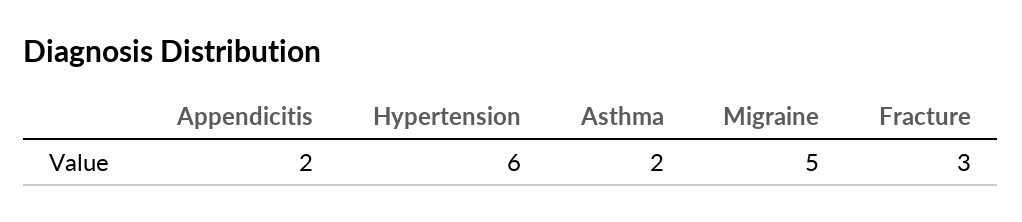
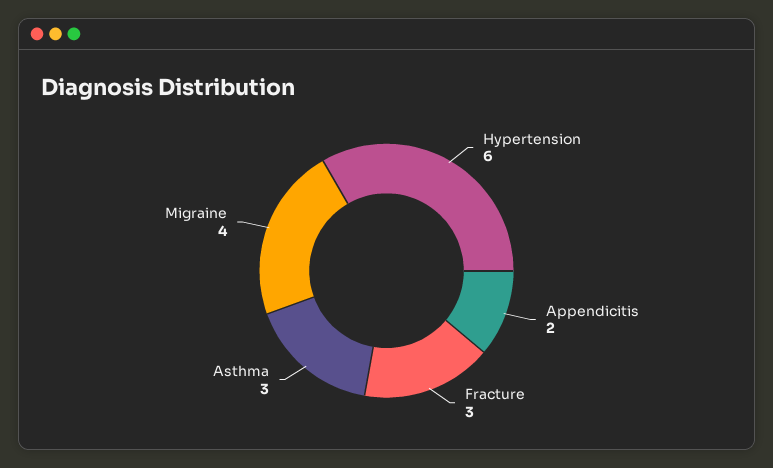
Asthma: 2 -> 3
Migraine: 5 -> 4

